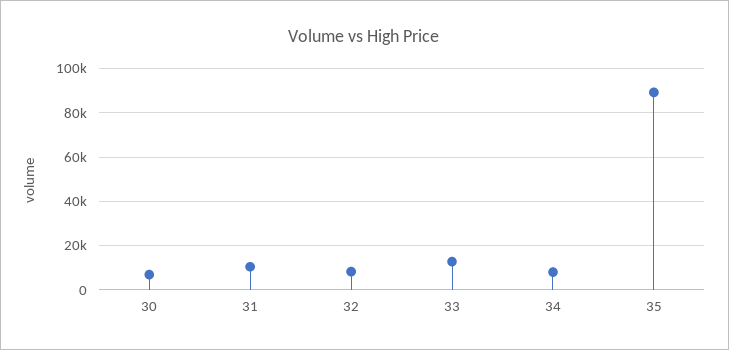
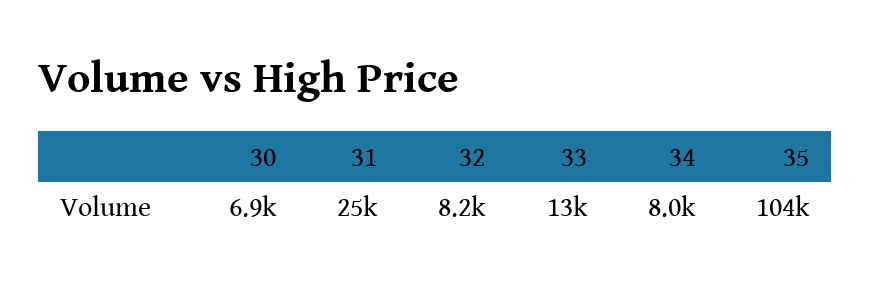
31: 10000 -> 25000
35: 90000 -> 104000

